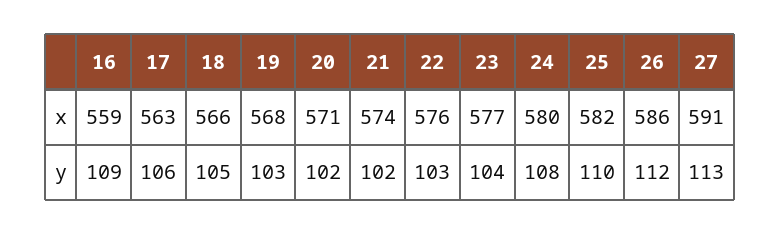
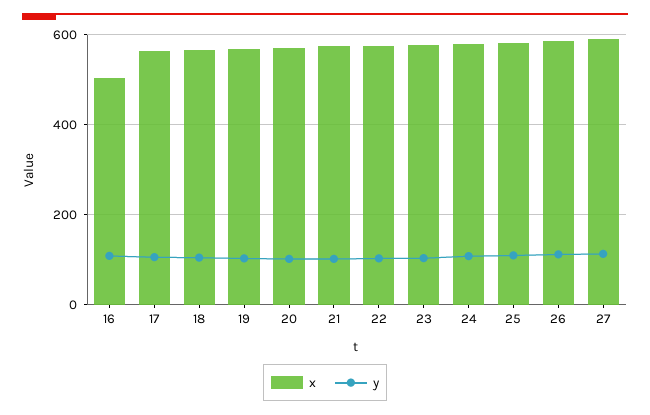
x, 16: 559 -> 500

